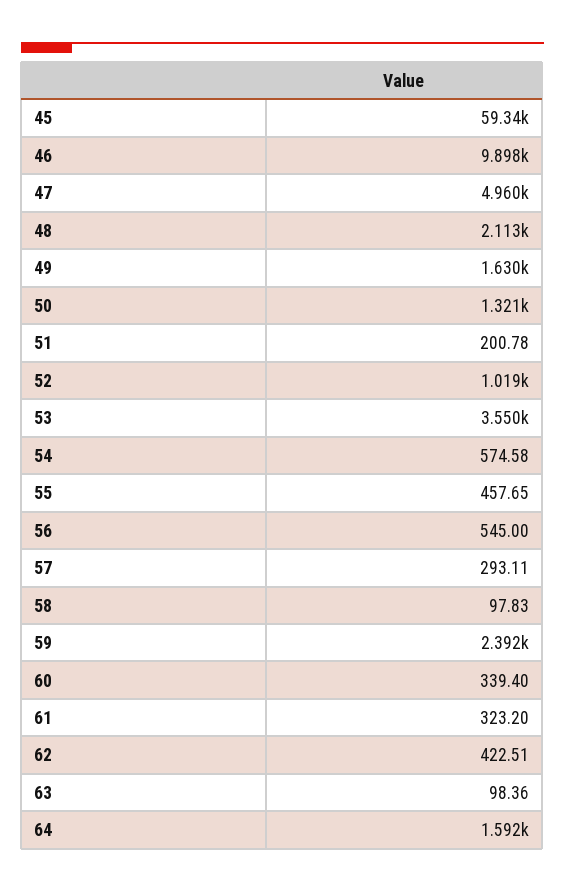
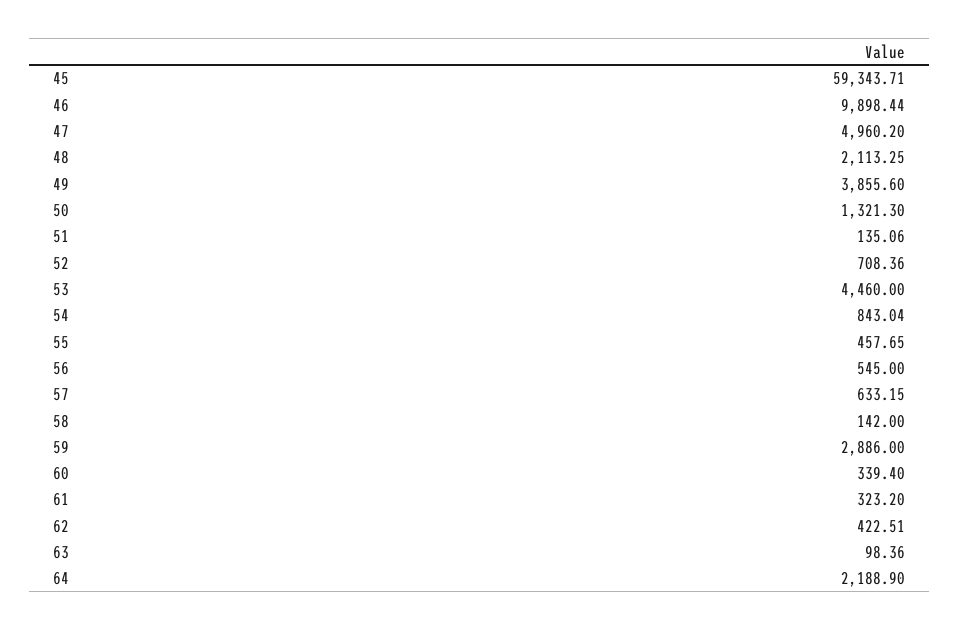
49: 1630 -> 3855.6
51: 200.78 -> 135.06
52: 1019 -> 708.36
53: 3550 -> 4460
54: 574.58 -> 843.04
57: 293.11 -> 633.15
58: 97.83 -> 142
59: 2392 -> 2886
64: 1592 -> 2188.9

